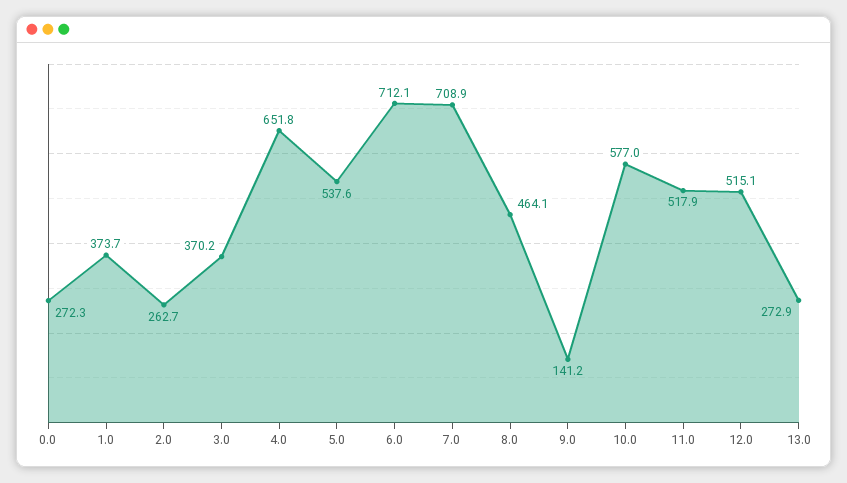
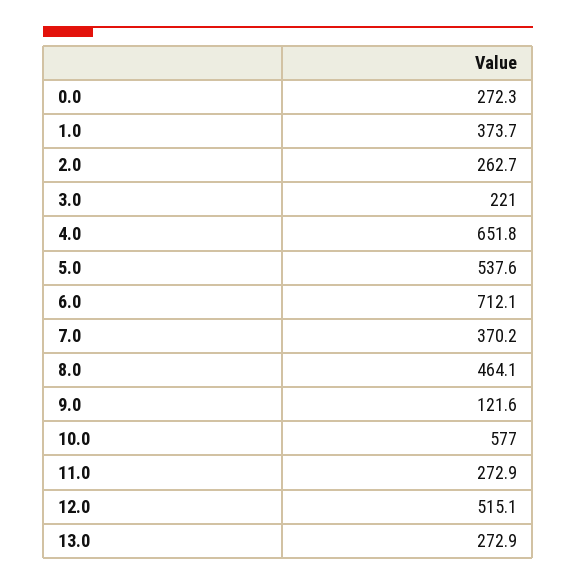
3.0: 370.2 -> 221
7.0: 708.9 -> 370.2
9.0: 141.2 -> 121.6
11.0: 517.9 -> 272.9

